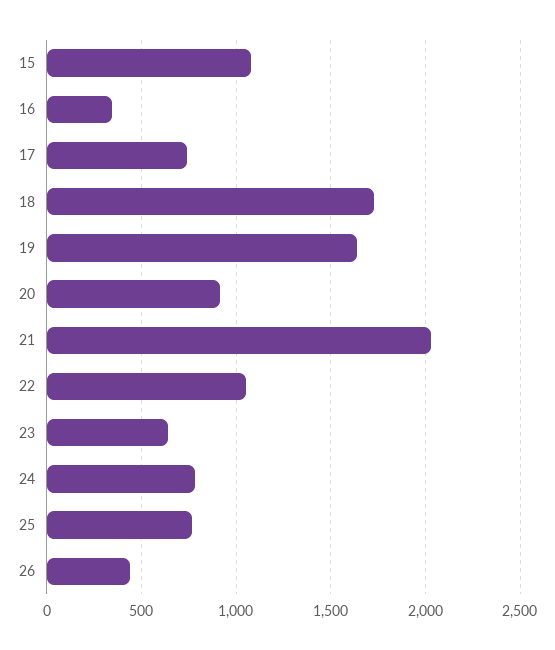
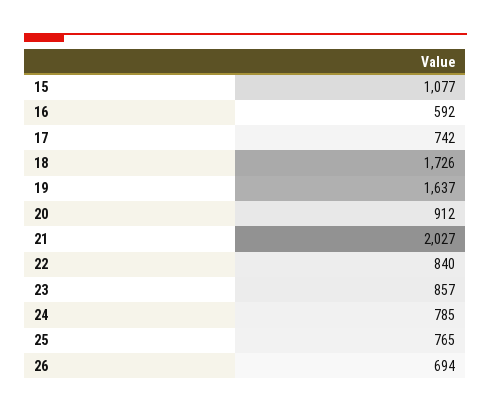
16: 350 -> 592
22: 1050 -> 840
23: 650 -> 857
26: 450 -> 694

